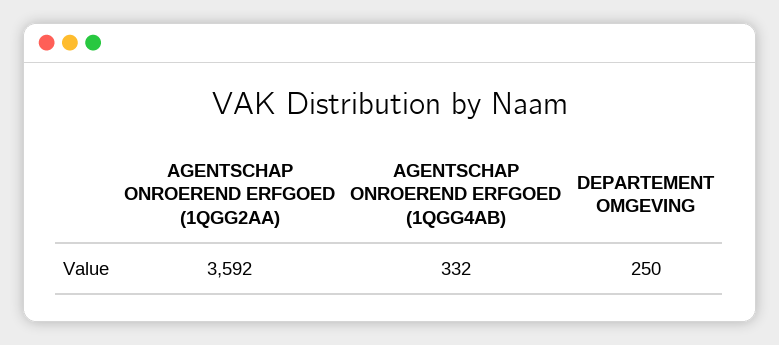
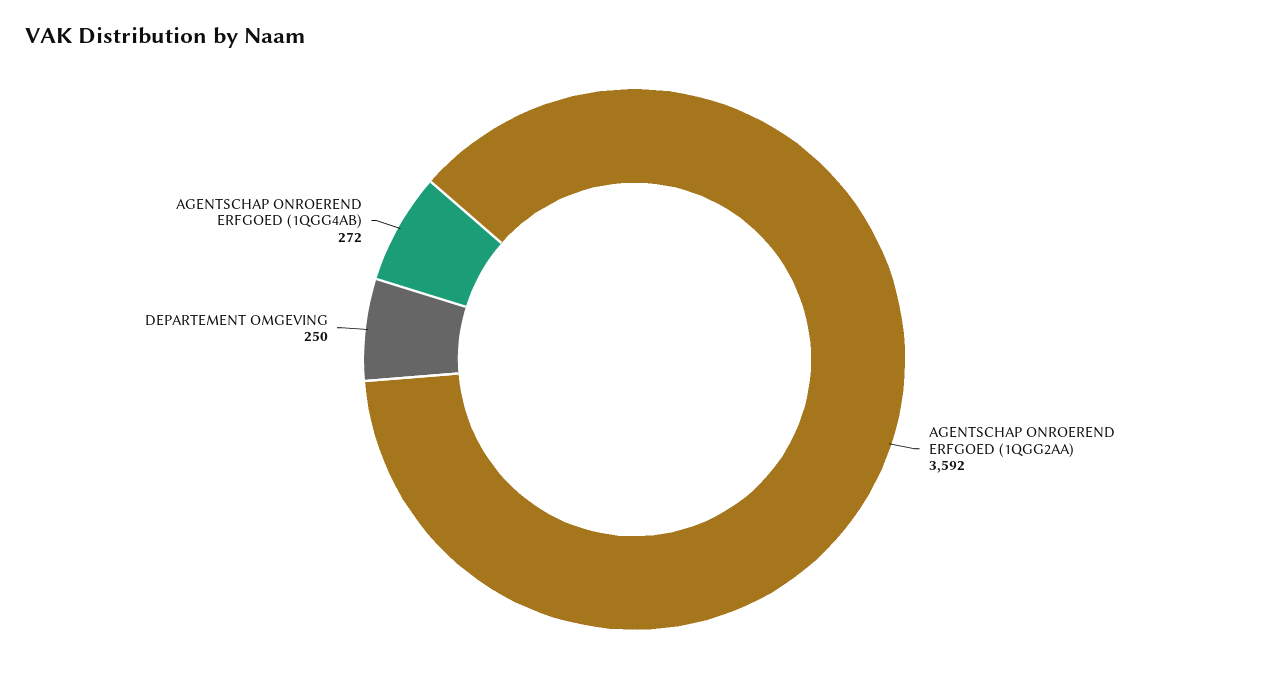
AGENTSCHAP ONROEREND ERFGOED (1QGG4AB): 332 -> 272

